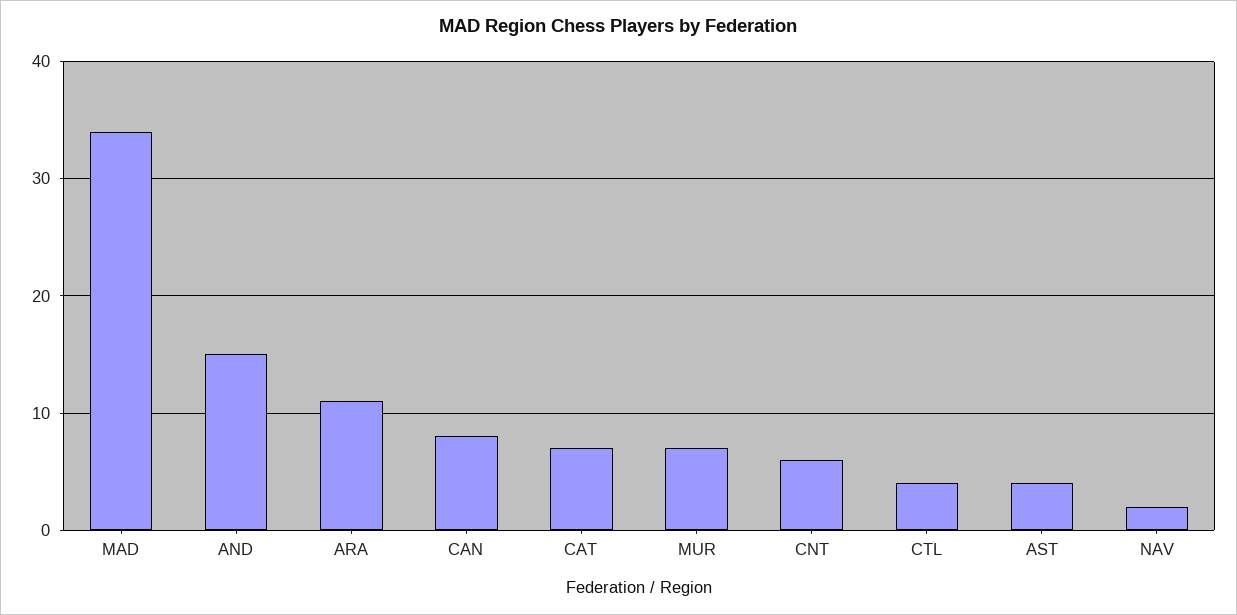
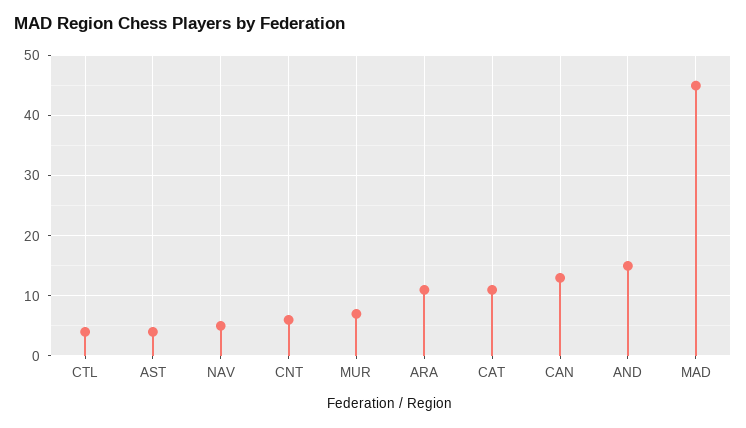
MAD: 34 -> 45
CAN: 8 -> 13
CAT: 7 -> 11
NAV: 2 -> 5

